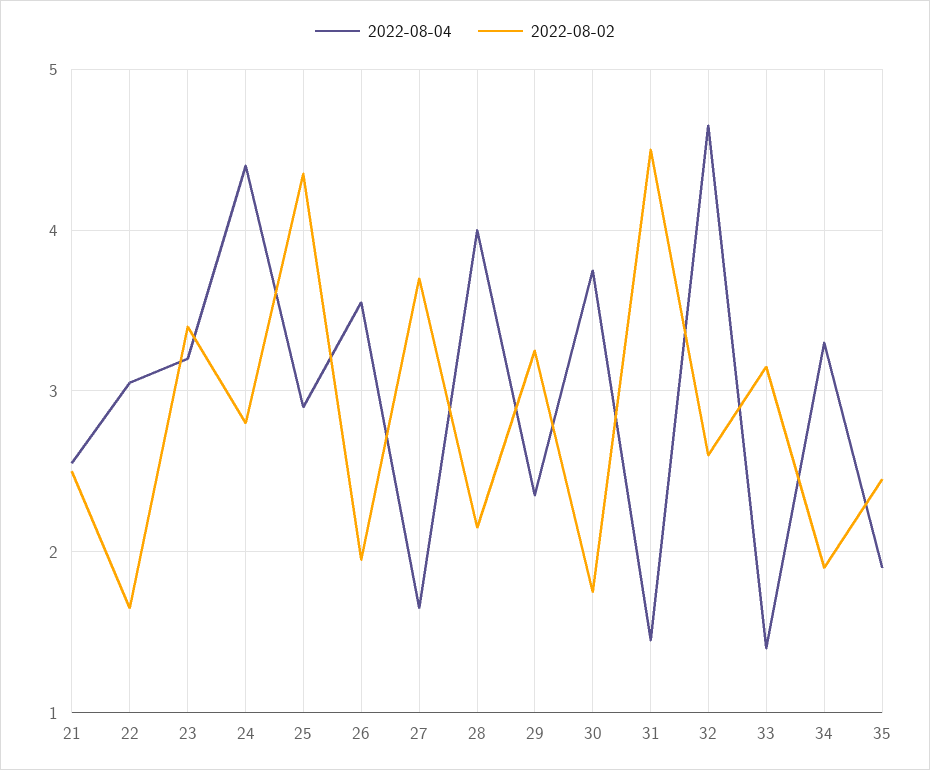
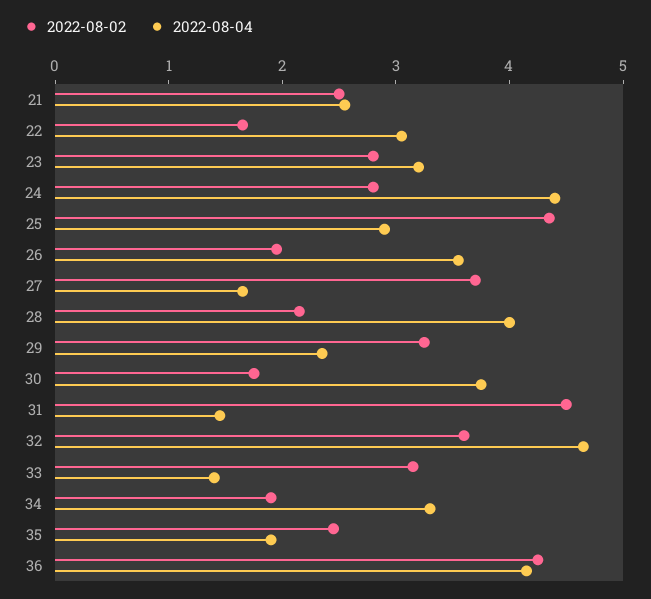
2022-08-02, 23: 3.4 -> 2.8
2022-08-02, 32: 2.6 -> 3.6
2022-08-02, 36: none -> 4.2
2022-08-04, 36: none -> 4.2

